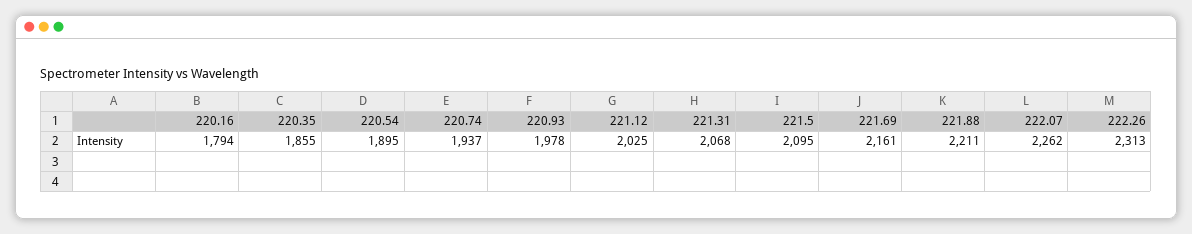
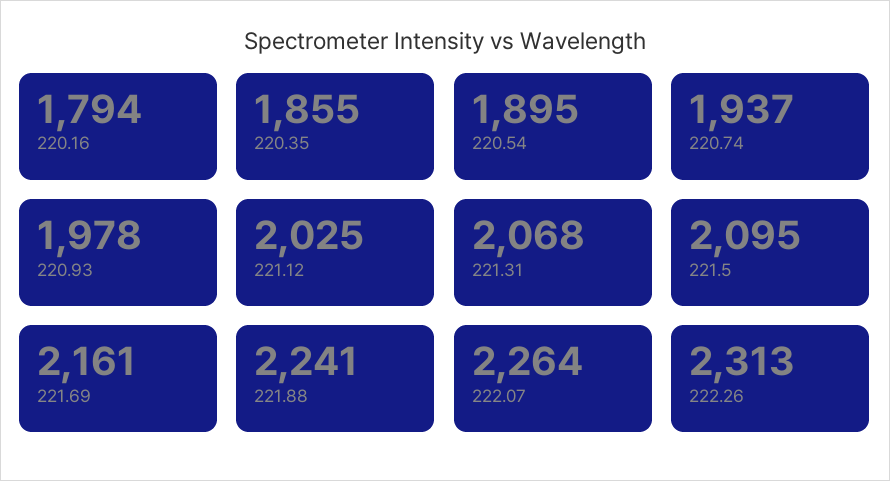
221.88: 2211 -> 2241
222.07: 2262 -> 2264

